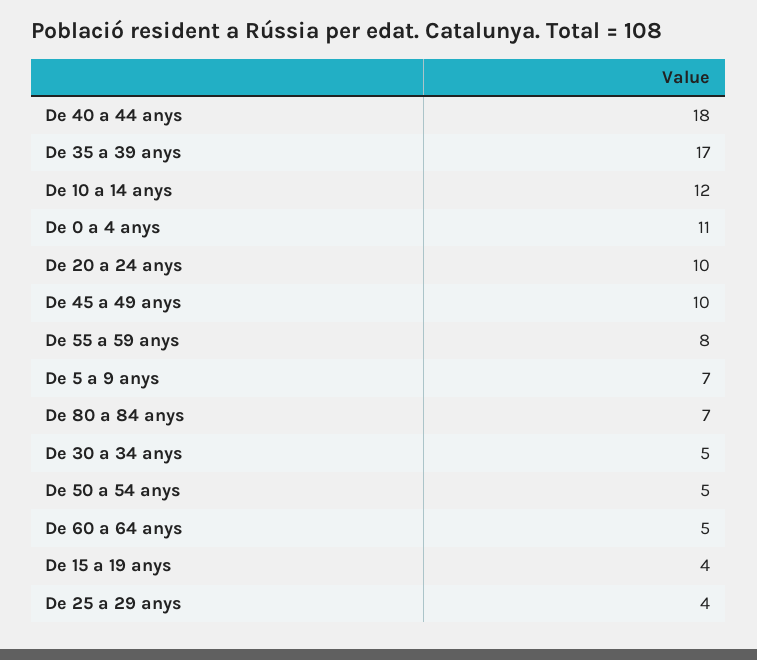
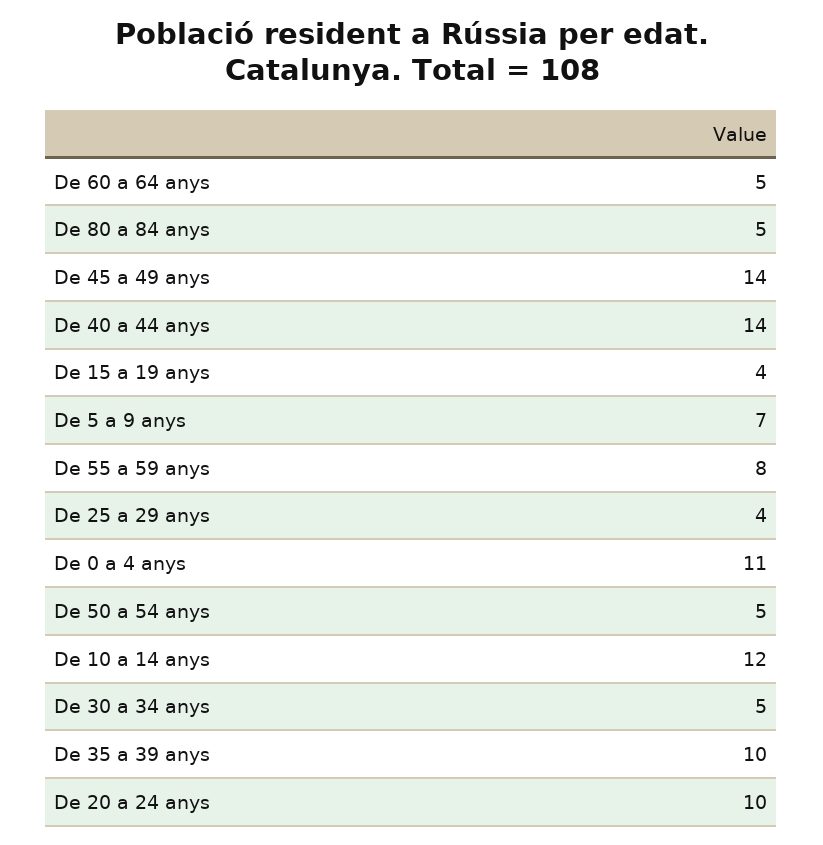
De 40 a 44 anys: 18 -> 14
De 35 a 39 anys: 17 -> 10
De 45 a 49 anys: 10 -> 14
De 80 a 84 anys: 7 -> 5

